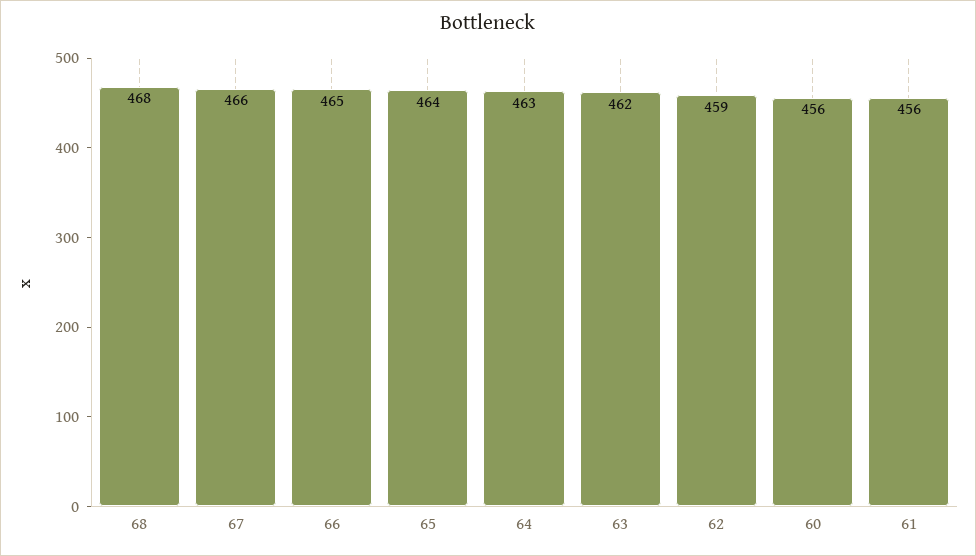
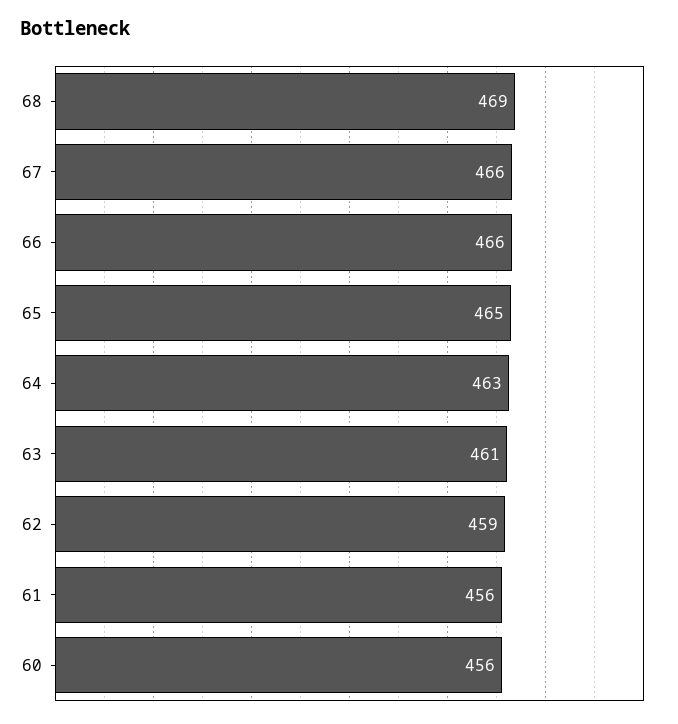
68: 468 -> 469
66: 465 -> 466
65: 464 -> 465
63: 462 -> 461

